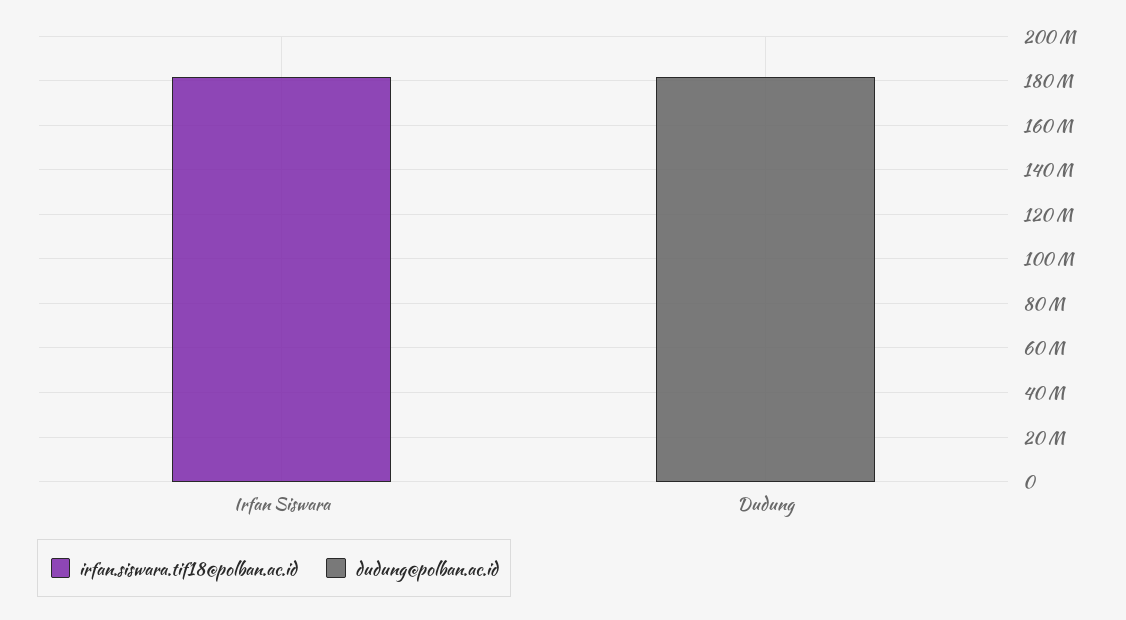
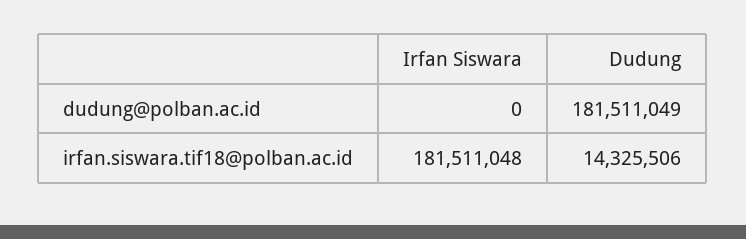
irfan.siswara.tif18@polban.ac.id, Dudung: 0 -> 14325506

